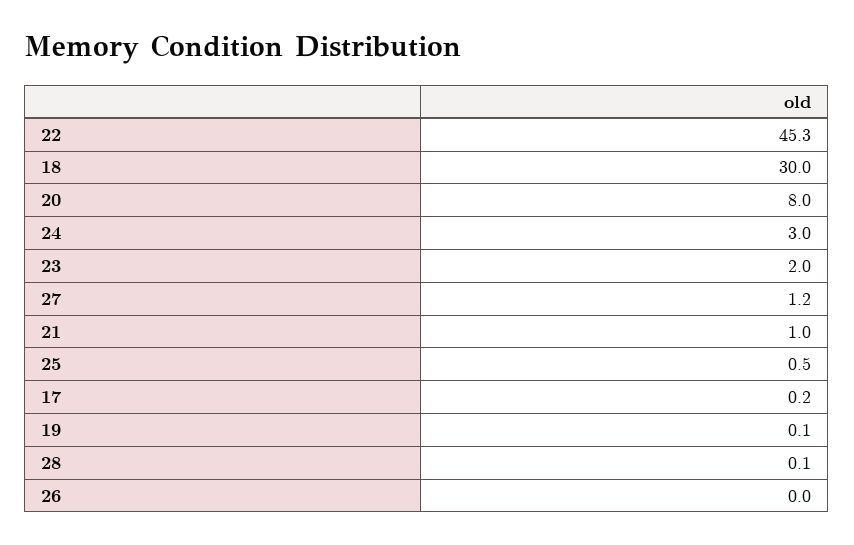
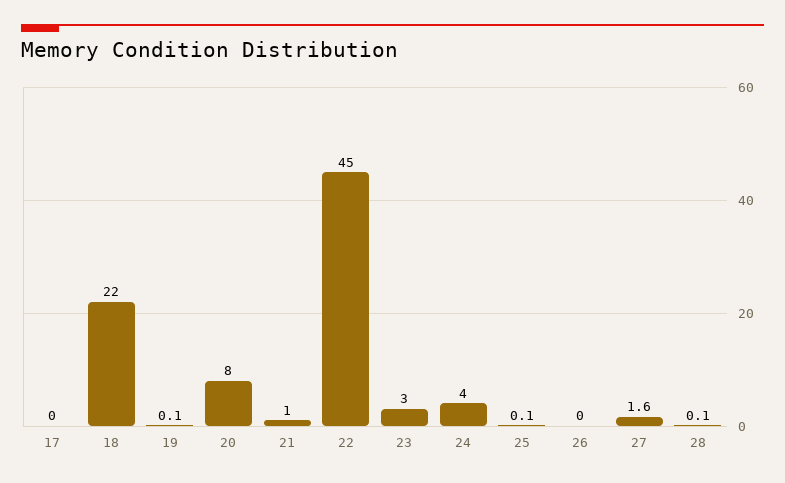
22: 45.3 -> 45
18: 30 -> 22
24: 3 -> 4
23: 2 -> 3
27: 1.2 -> 1.6
25: 0.5 -> 0.1
17: 0.2 -> 0

